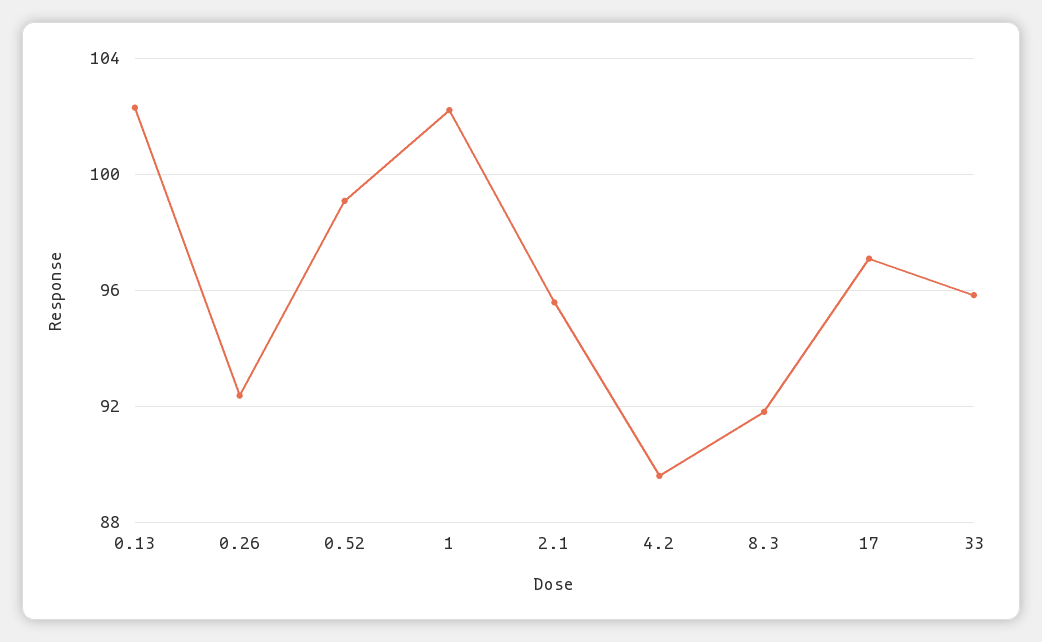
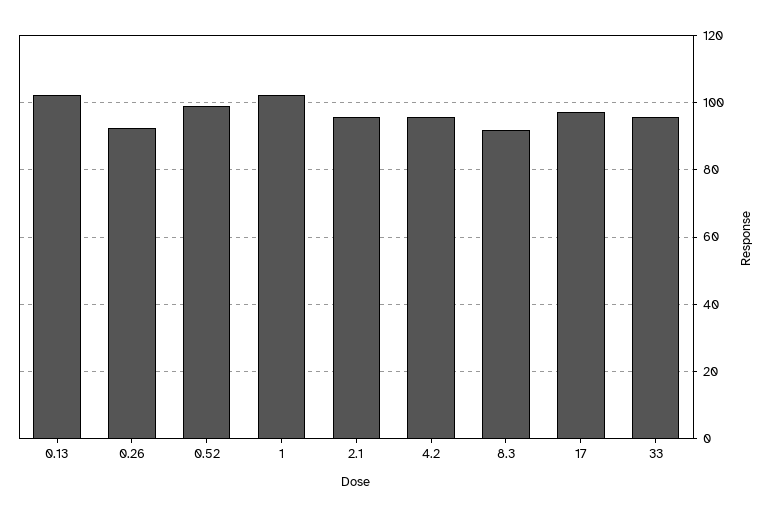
4.2: 89.5 -> 96

